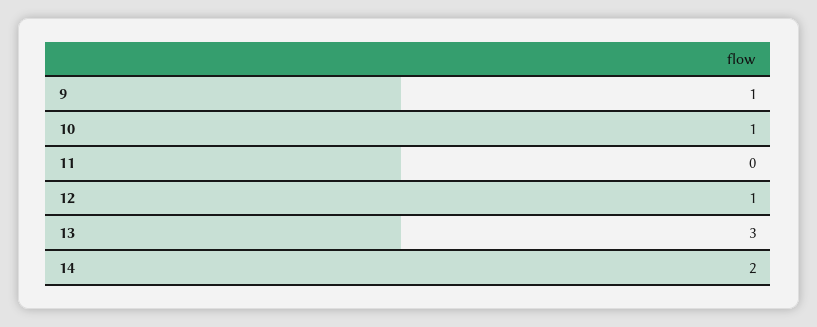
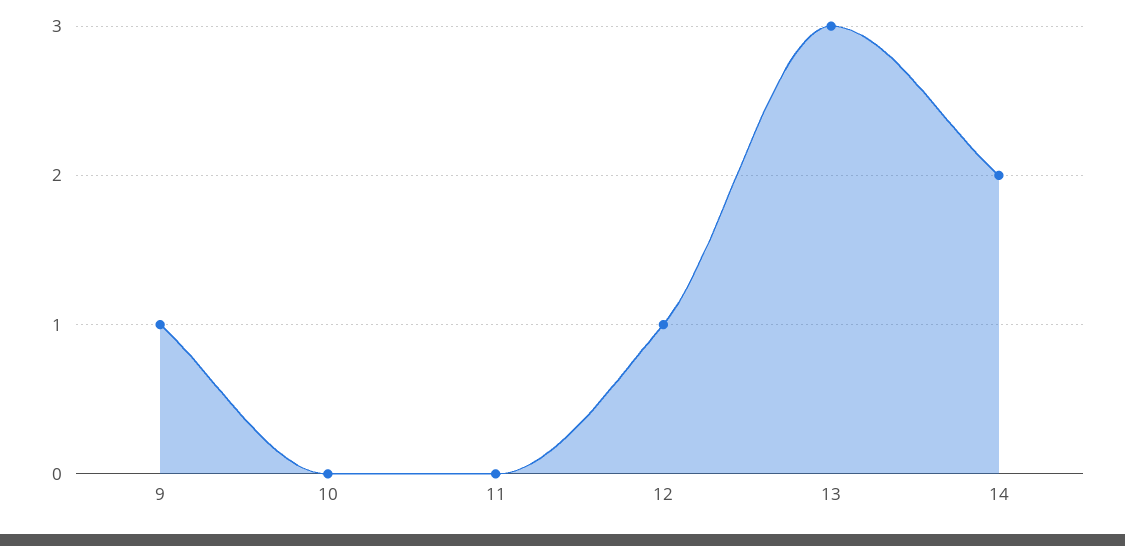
10: 1 -> 0

